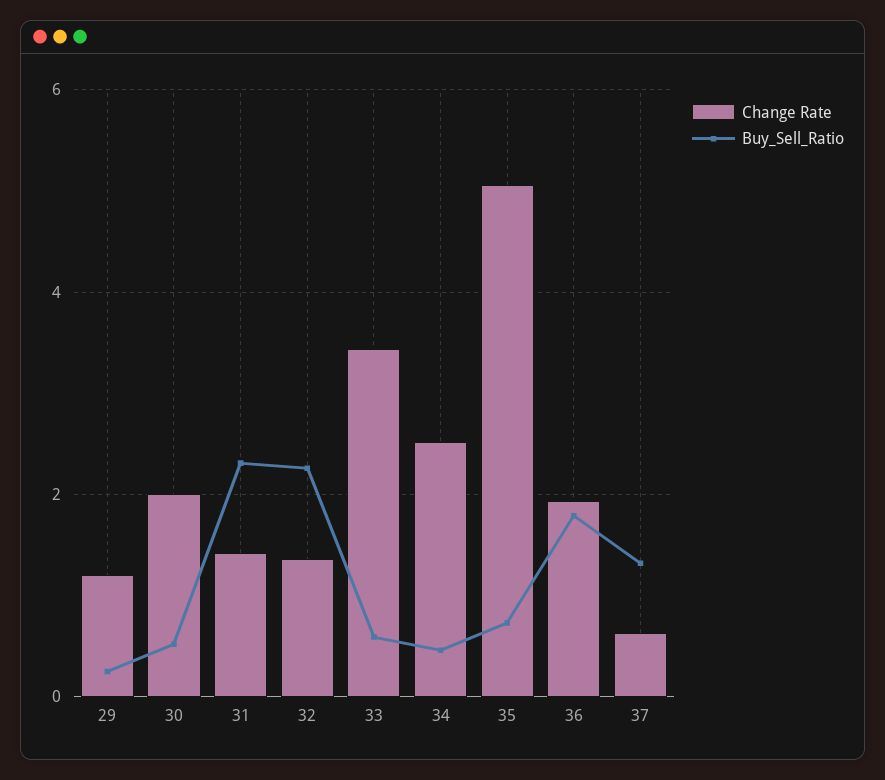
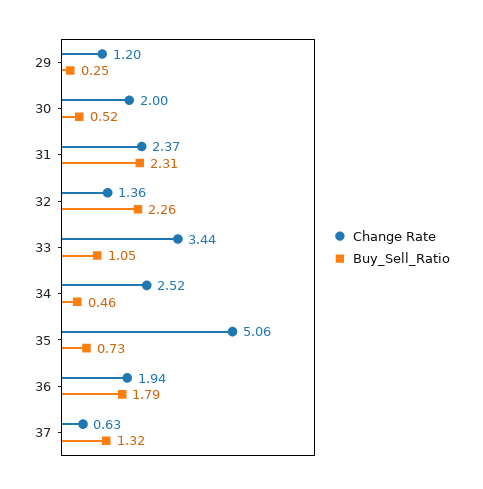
Change Rate, 31: 1.4 -> 2.37
Buy_Sell_Ratio, 33: 0.6 -> 1.05

